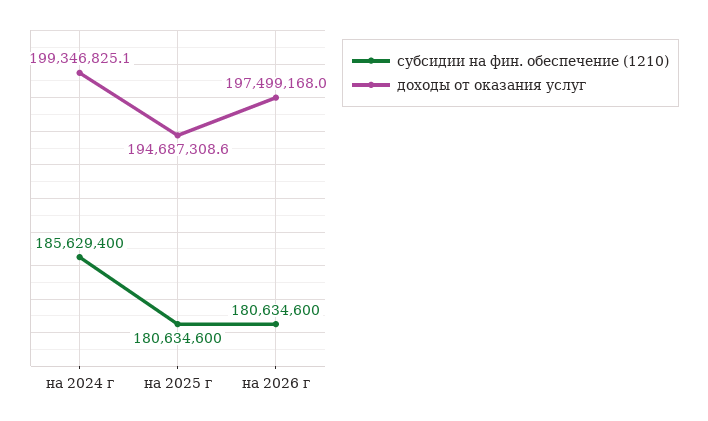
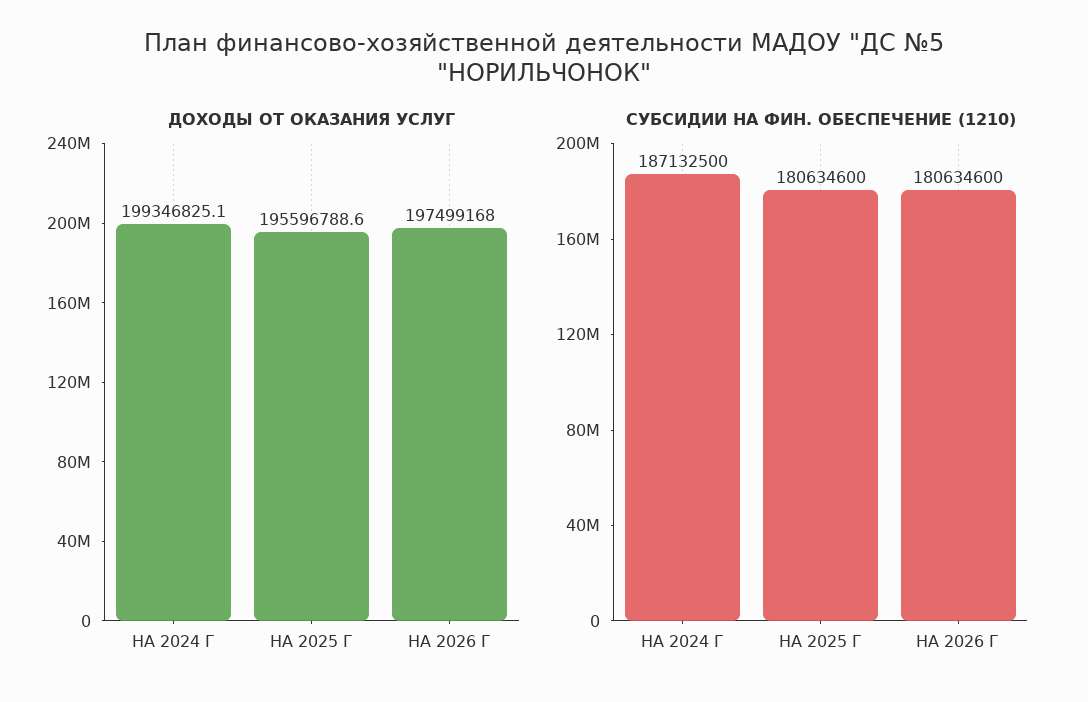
субсидии на фин. обеспечение (1210), на 2024 г: 185629400 -> 187132500
доходы от оказания услуг, на 2025 г: 194687308.6 -> 195596788.6

